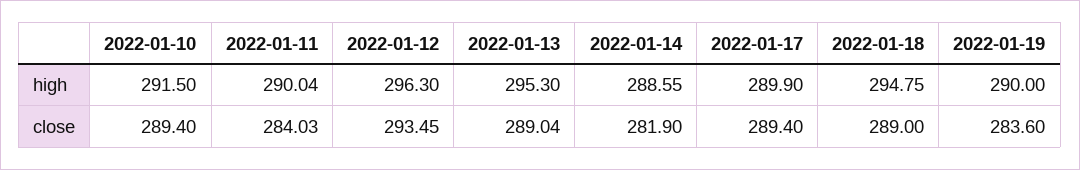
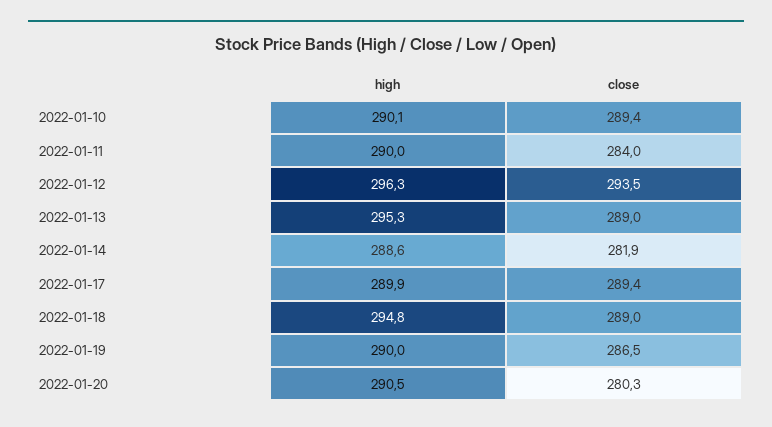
2022-01-10, high: 291.5 -> 290.1
2022-01-19, close: 283.6 -> 286.5
2022-01-20, high: none -> 290.5
2022-01-20, close: none -> 280.3

